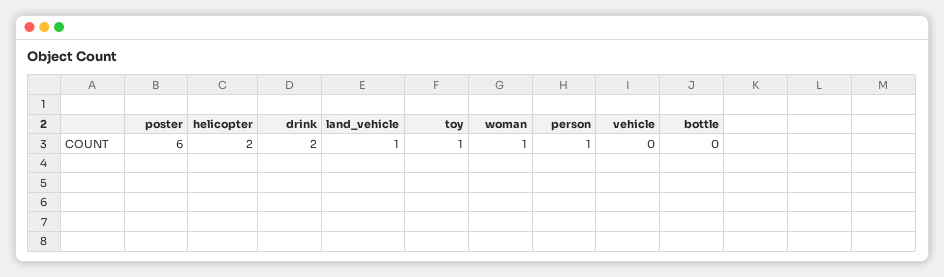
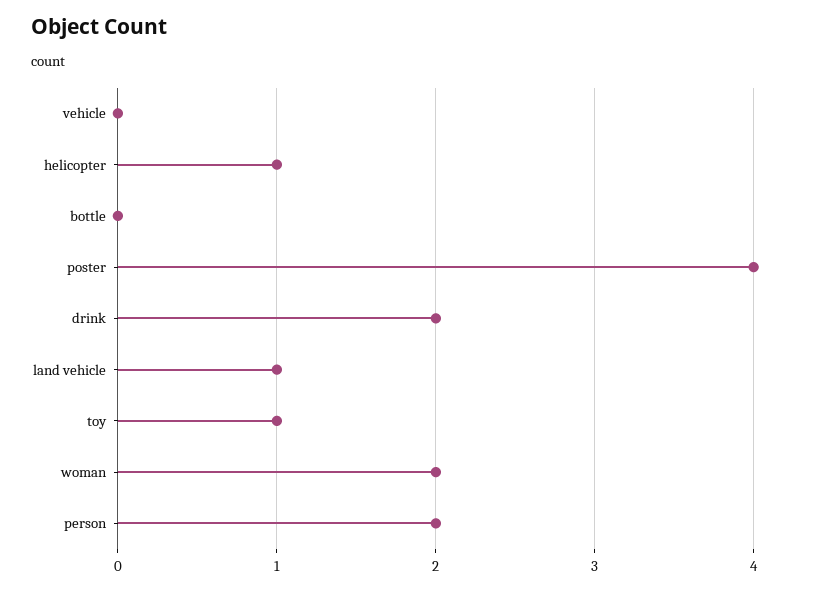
poster: 6 -> 4
helicopter: 2 -> 1
woman: 1 -> 2
person: 1 -> 2

